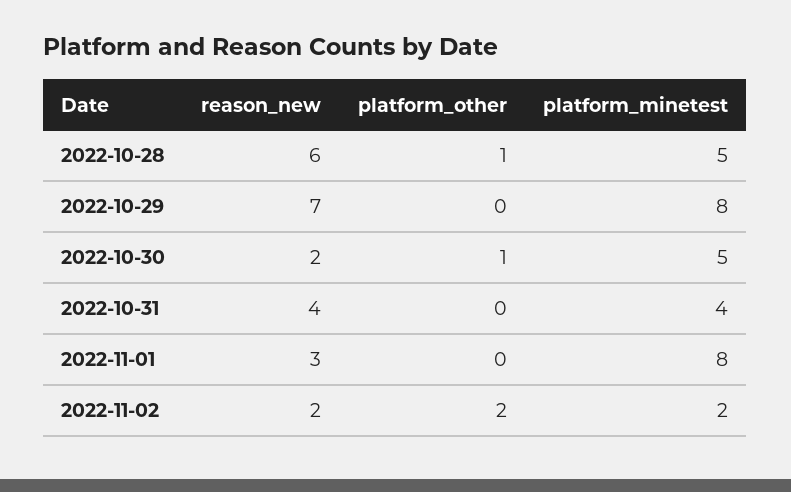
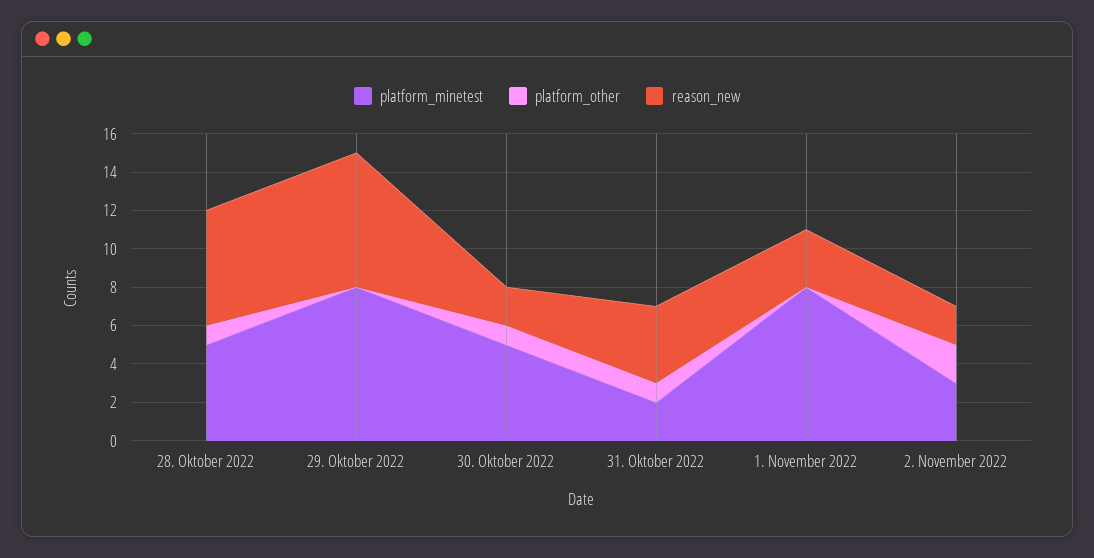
platform_other, 2022-10-31: 0 -> 1
platform_minetest, 2022-10-31: 4 -> 2
platform_minetest, 2022-11-02: 2 -> 3

